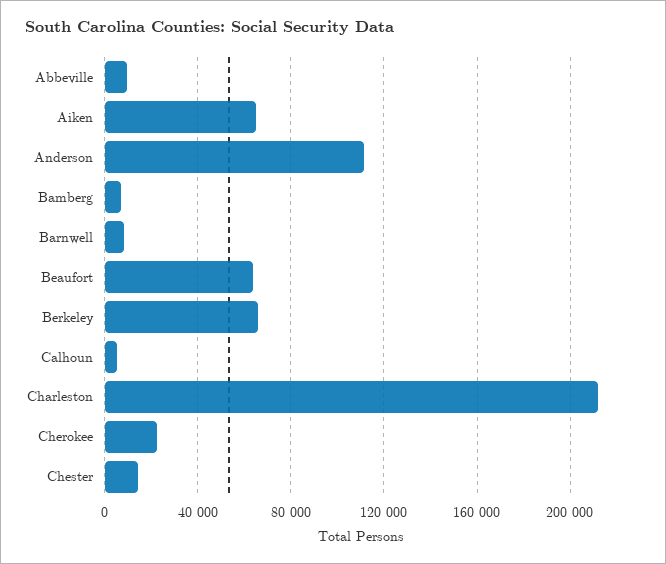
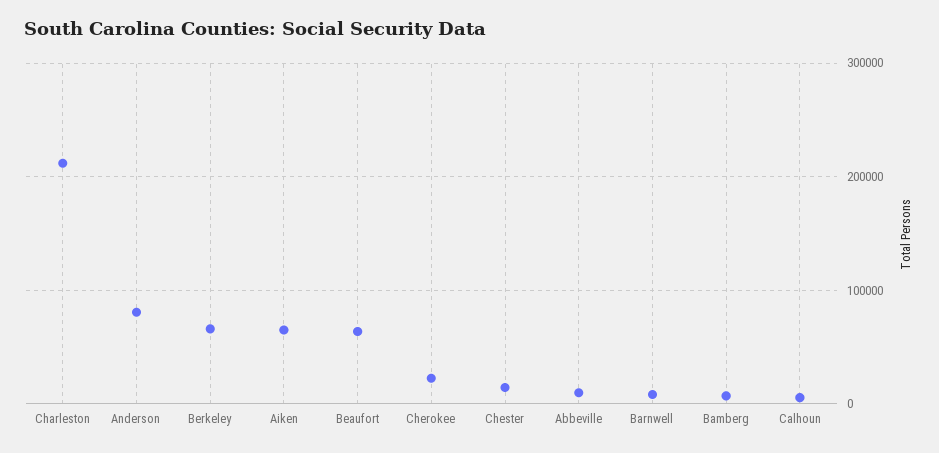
Anderson: 110000 -> 80000

